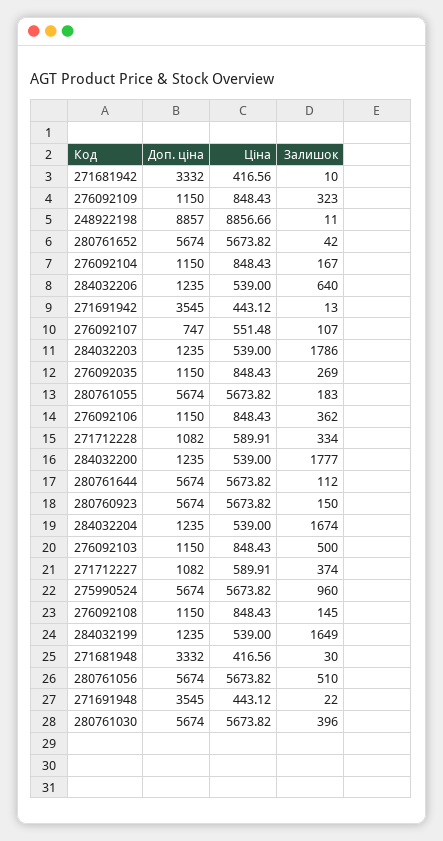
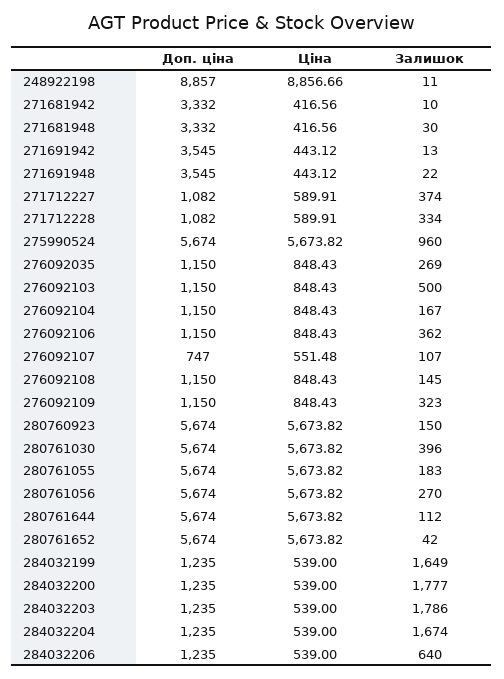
Залишок, 280761056: 510 -> 270

